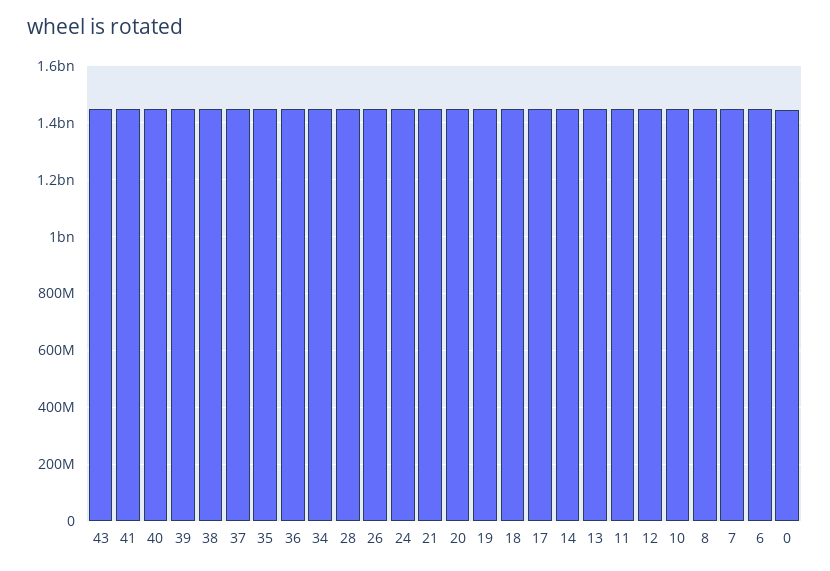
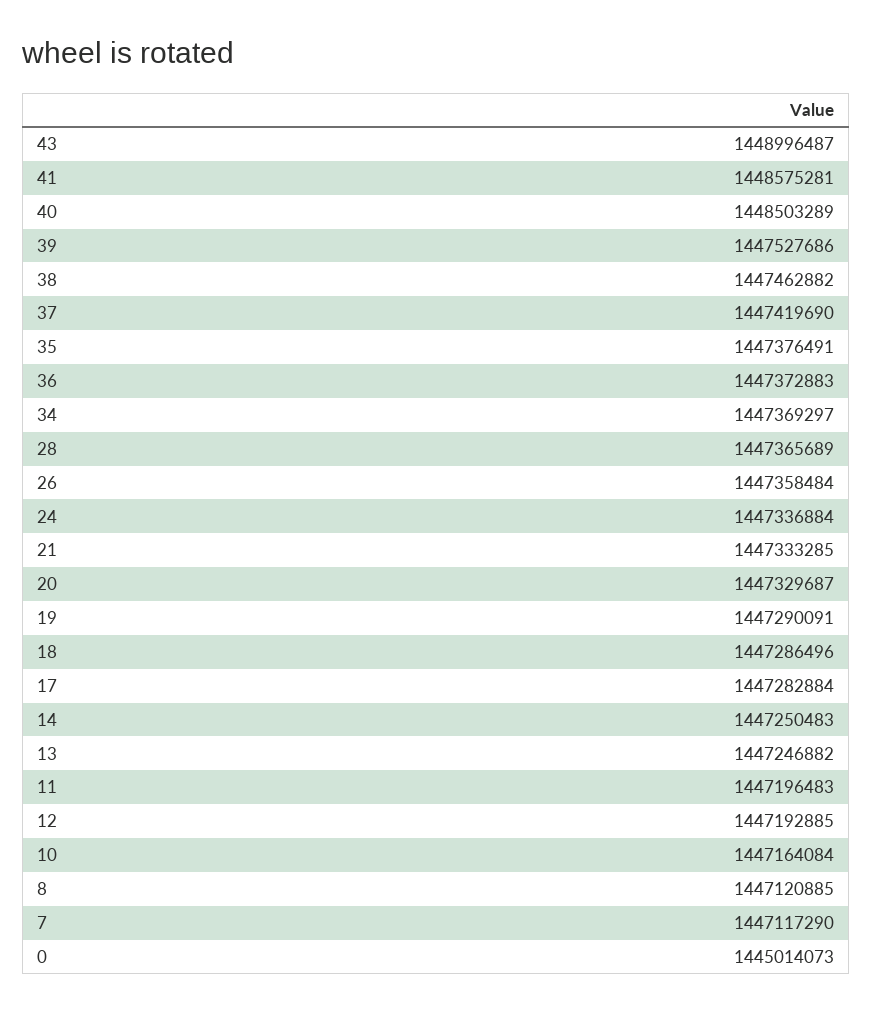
6: 1450000000 -> none

